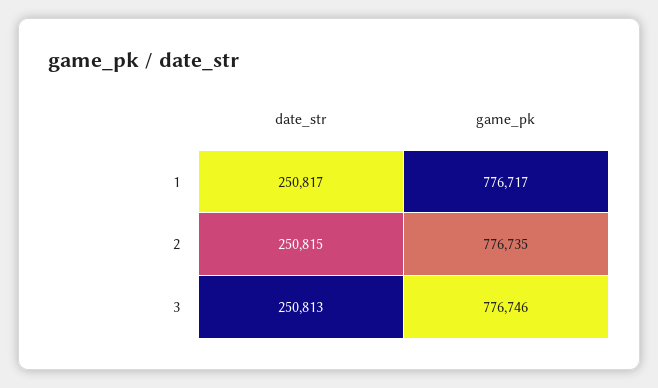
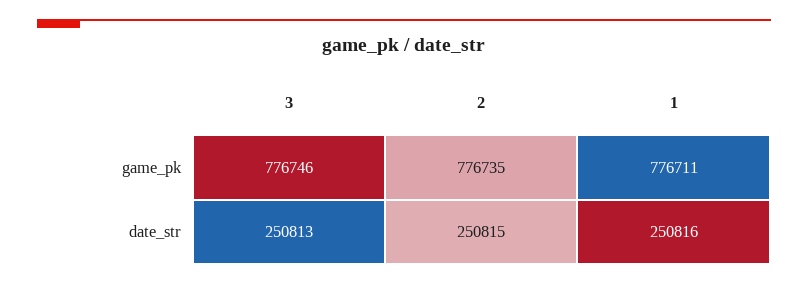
date_str, 1: 250817 -> 250816
game_pk, 1: 776717 -> 776711

